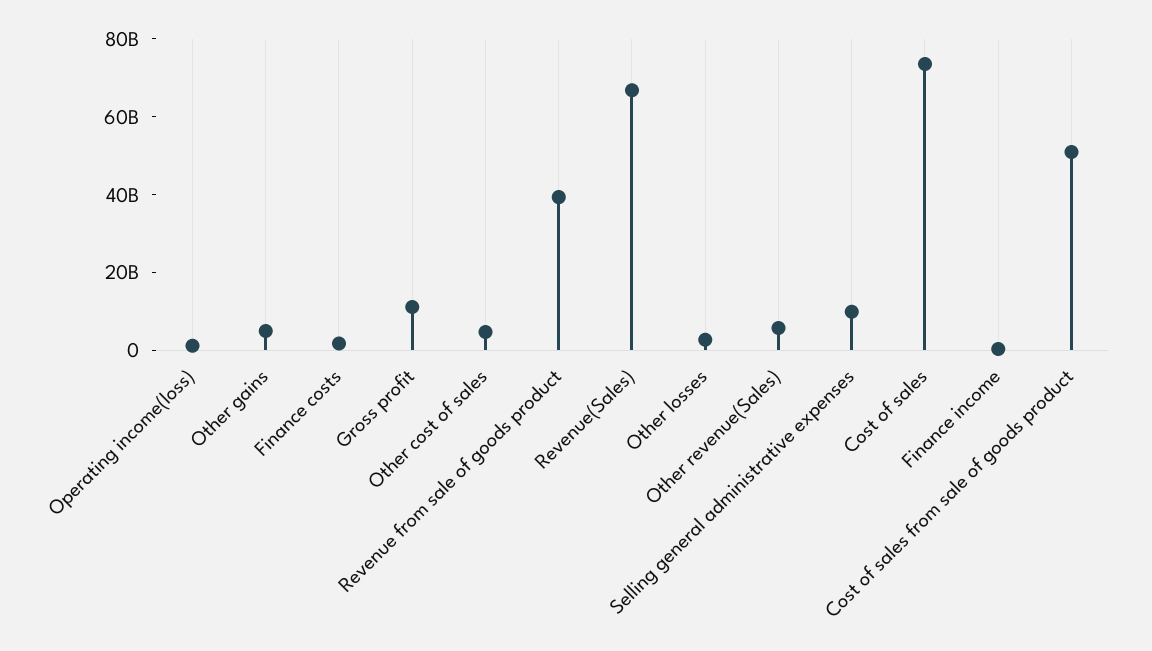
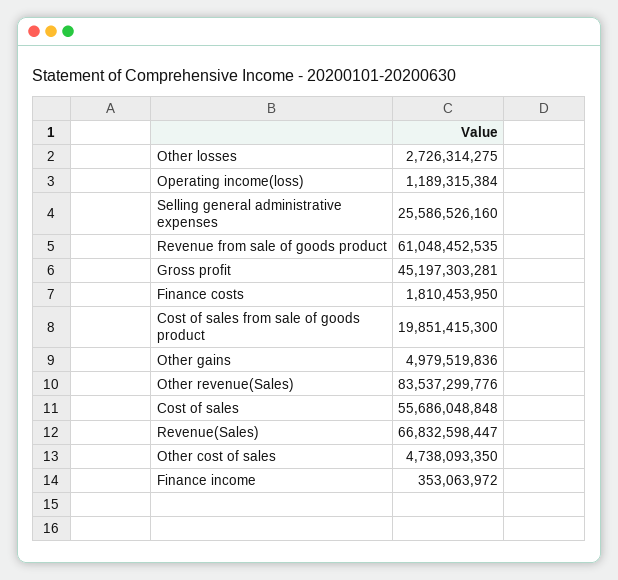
Gross profit: 10000000000 -> 45197303281
Revenue from sale of goods product: 40000000000 -> 61048452535
Other revenue(Sales): 5000000000 -> 83537299776
Selling general administrative expenses: 10000000000 -> 25586526160
Cost of sales: 75000000000 -> 55686048848
Cost of sales from sale of goods product: 50000000000 -> 19851415300

